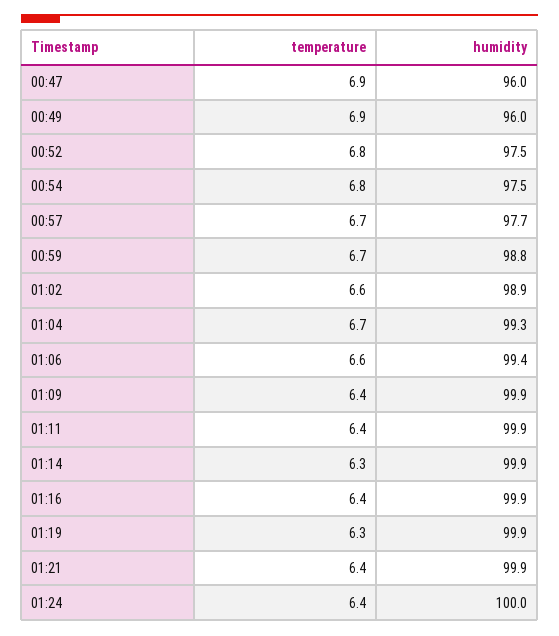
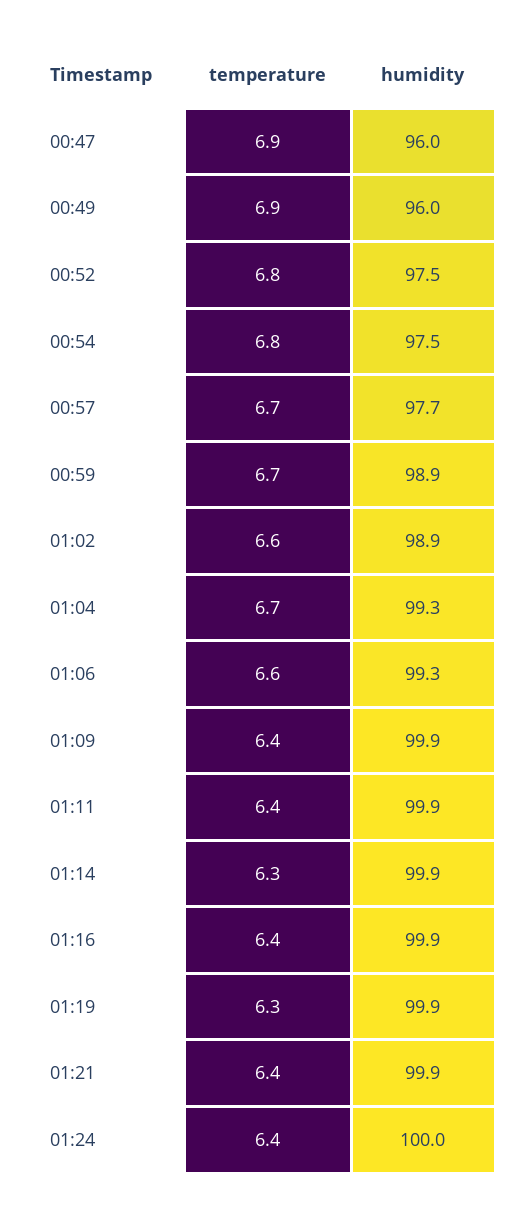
humidity, 00:59: 98.8 -> 98.9
humidity, 01:06: 99.4 -> 99.3

